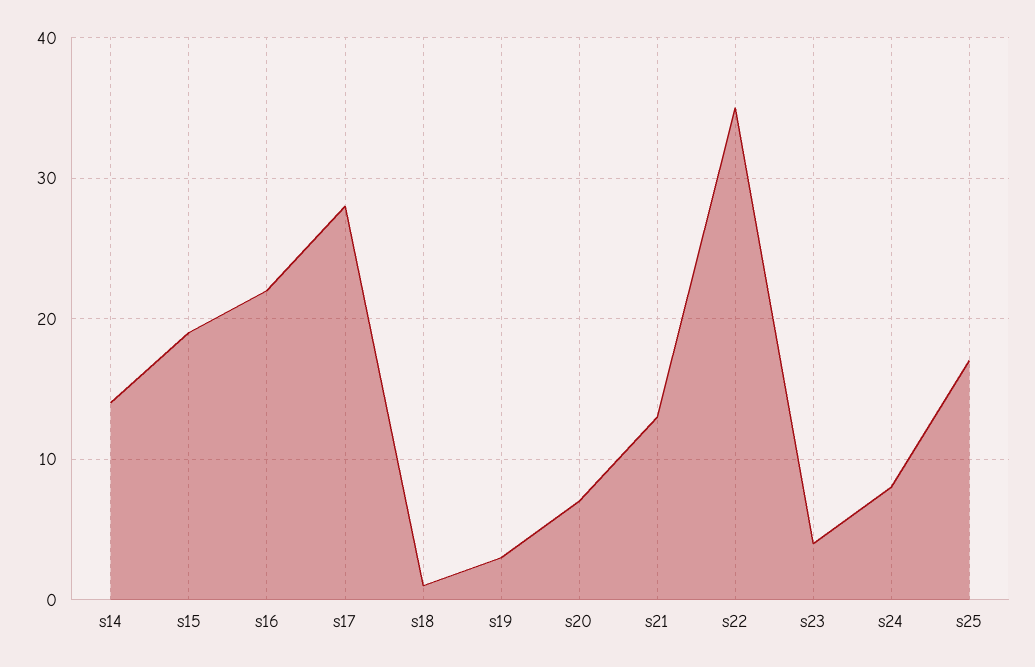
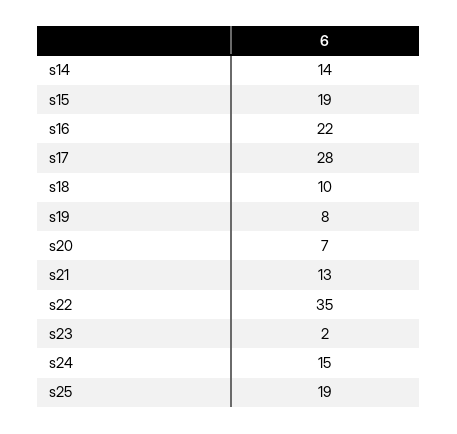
s18: 1 -> 10
s19: 3 -> 8
s23: 4 -> 2
s24: 8 -> 15
s25: 17 -> 19

